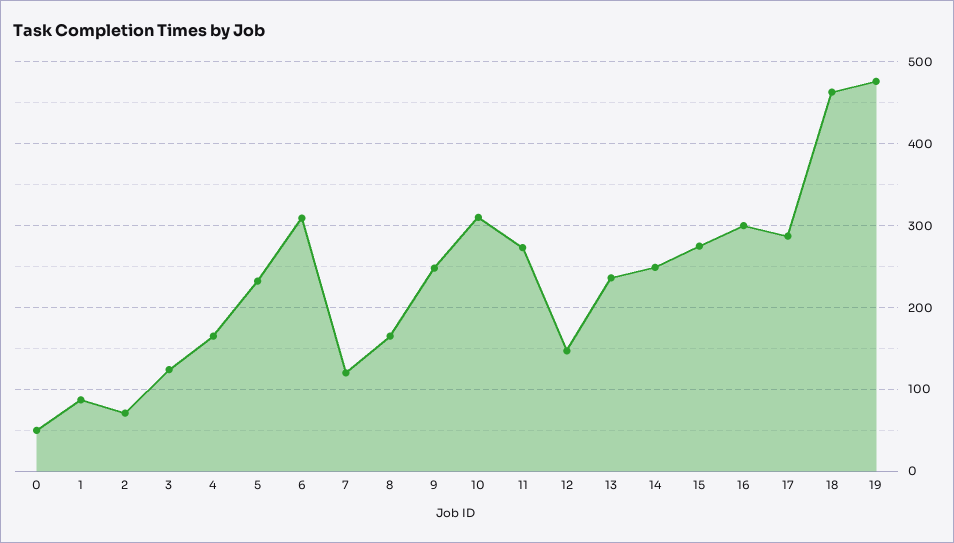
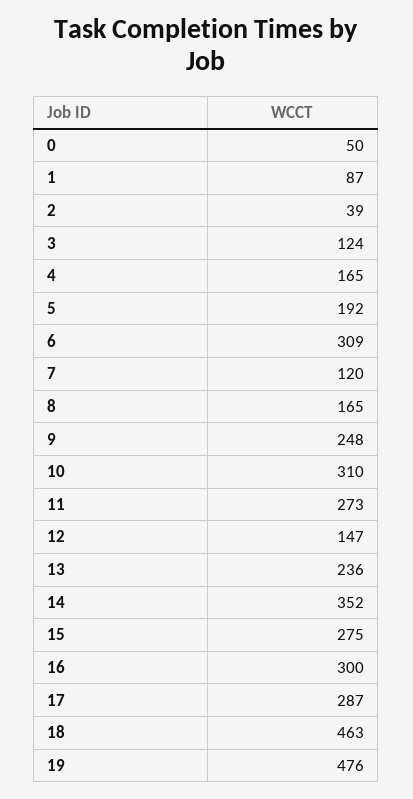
2: 70 -> 39
5: 230 -> 192
14: 250 -> 352

